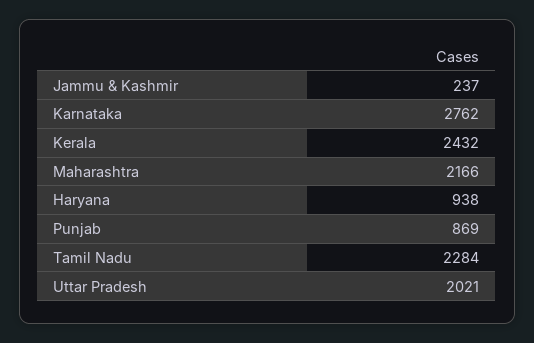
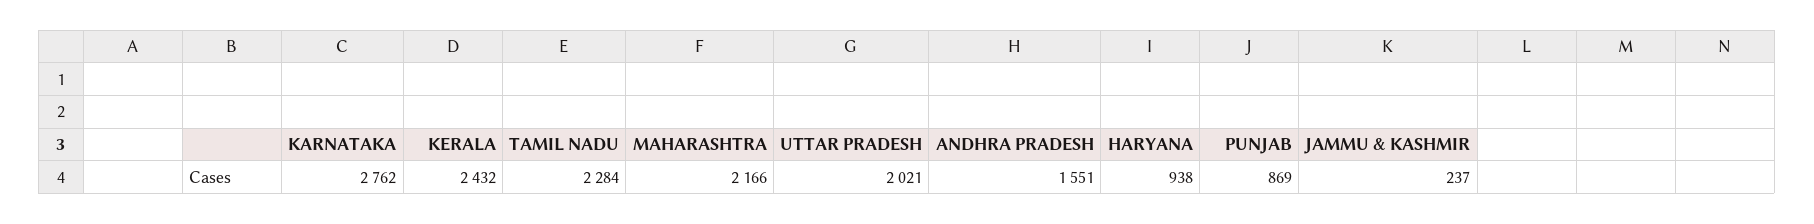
ANDHRA PRADESH: none -> 1551

